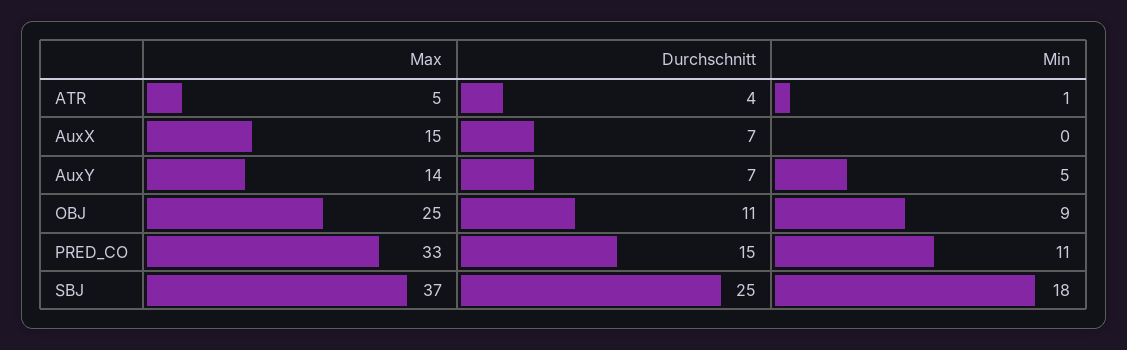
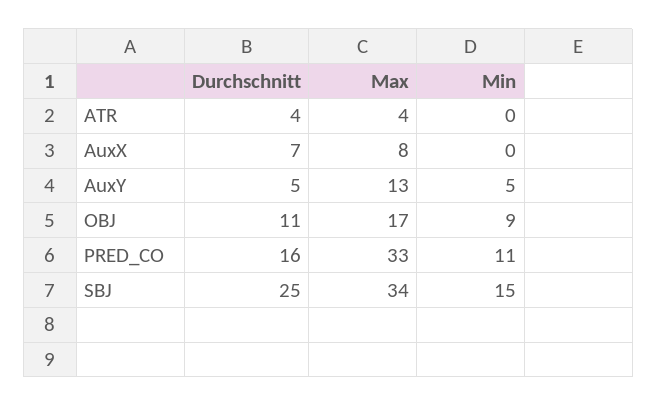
Max, ATR: 5 -> 4
Min, ATR: 1 -> 0
Max, AuxX: 15 -> 8
Max, AuxY: 14 -> 13
Durchschnitt, AuxY: 7 -> 5
Max, OBJ: 25 -> 17
Durchschnitt, PRED_CO: 15 -> 16
Max, SBJ: 37 -> 34
Min, SBJ: 18 -> 15

